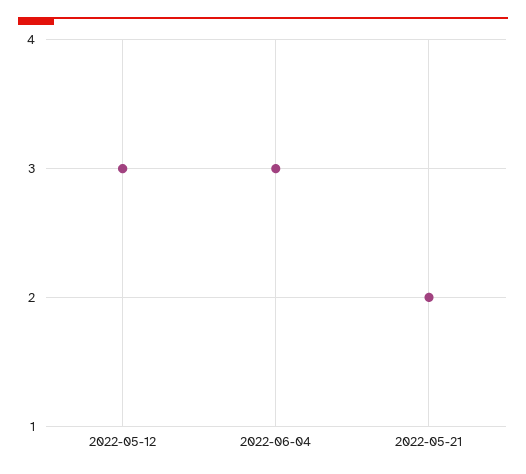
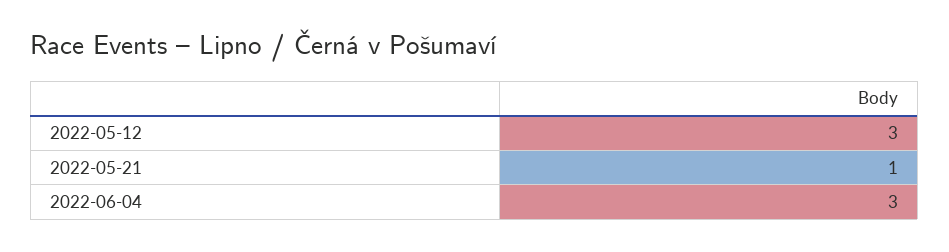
2022-05-21: 2 -> 1

